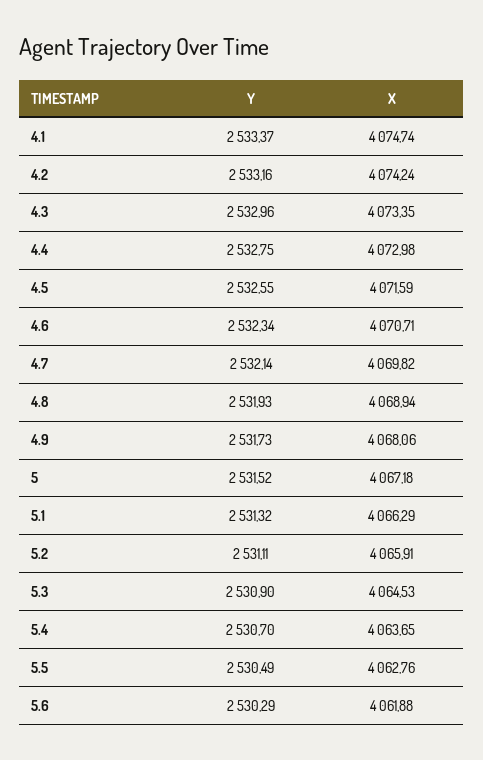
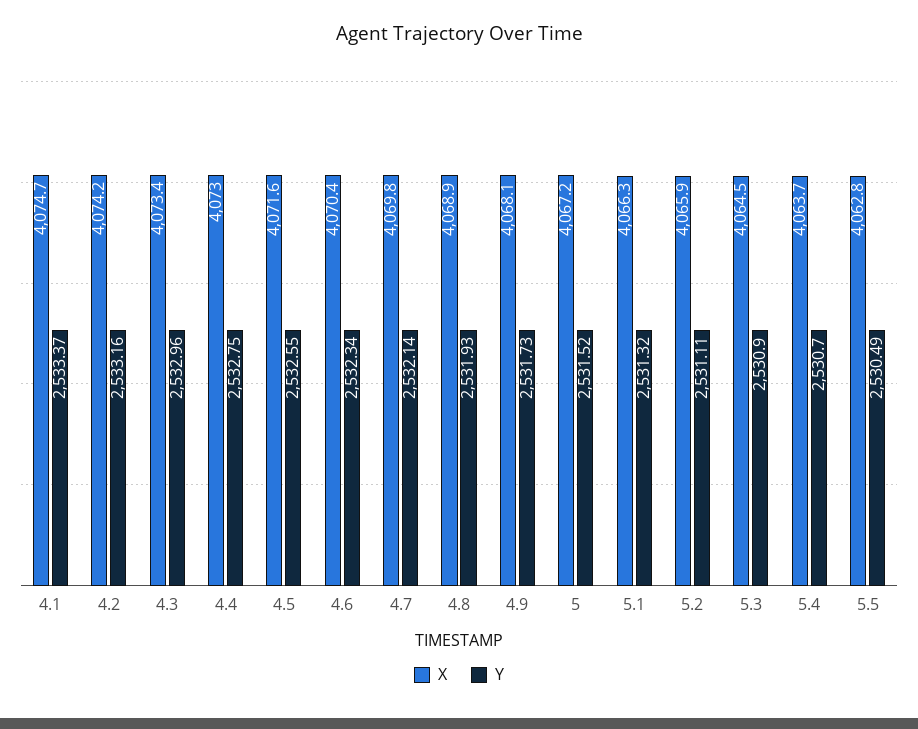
X, 4.6: 4070.71 -> 4070.4
Y, 5.6: 2530.29 -> none
X, 5.6: 4061.88 -> none

